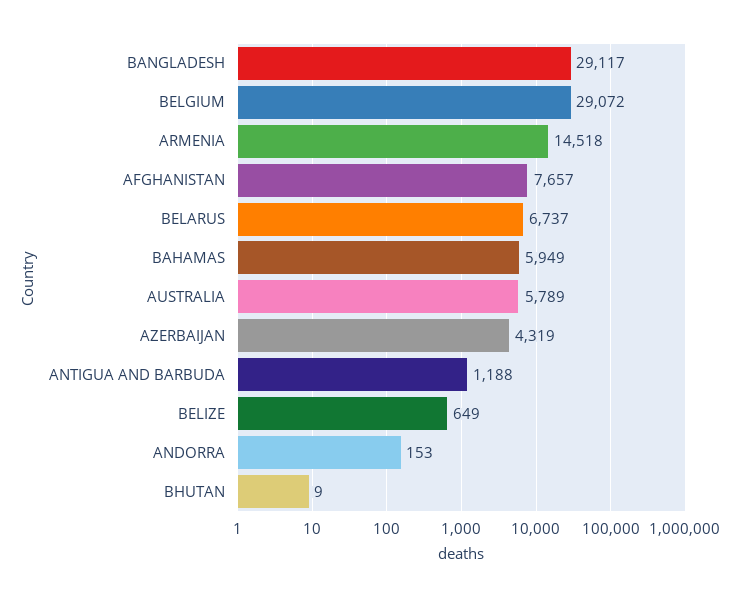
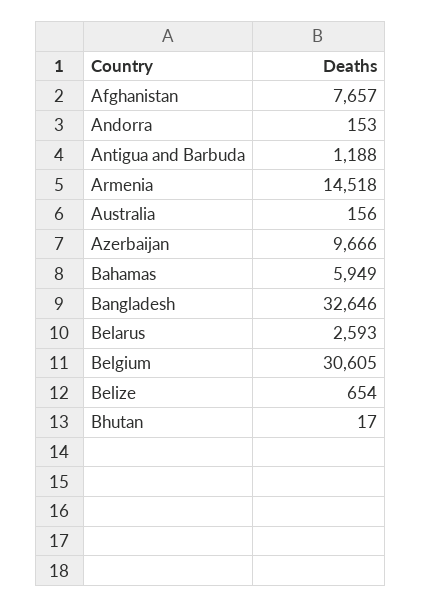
BANGLADESH: 29117 -> 32646
BELGIUM: 29072 -> 30605
BELARUS: 6737 -> 2593
AUSTRALIA: 5789 -> 156
AZERBAIJAN: 4319 -> 9666
BELIZE: 649 -> 654
BHUTAN: 9 -> 17

